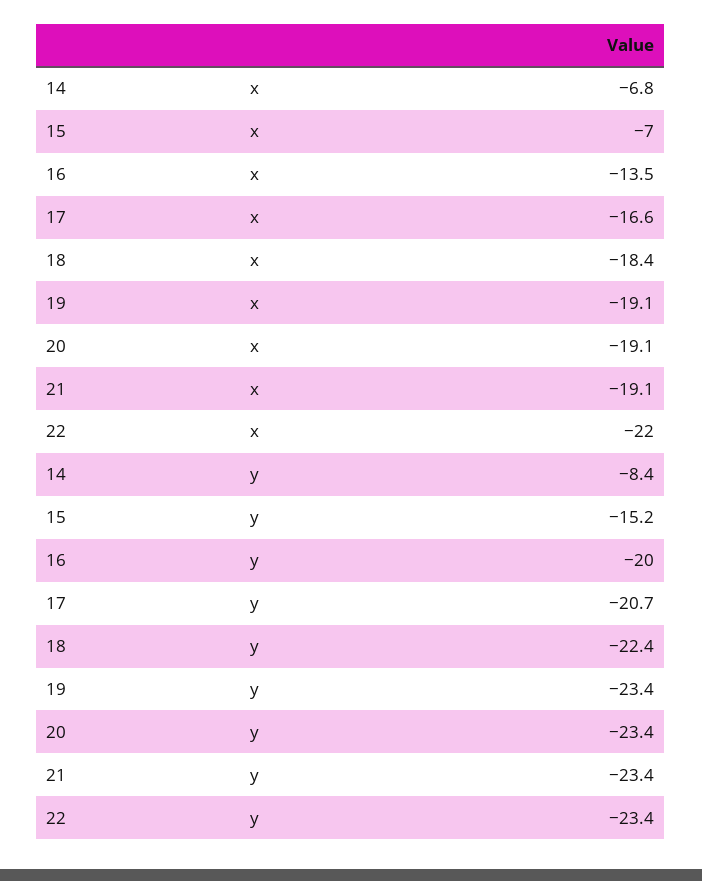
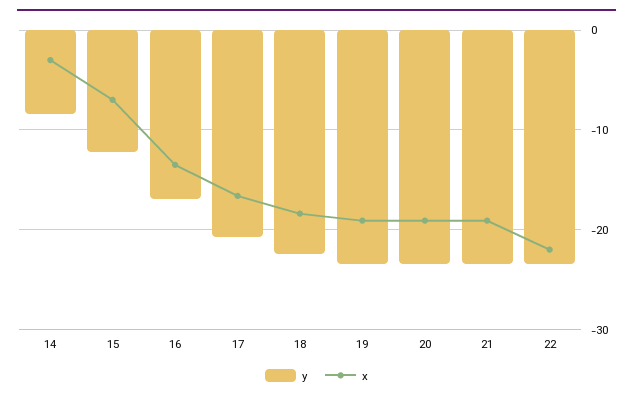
x, 14: -6.8 -> -3
y, 15: -15.2 -> -12
y, 16: -20 -> -17

